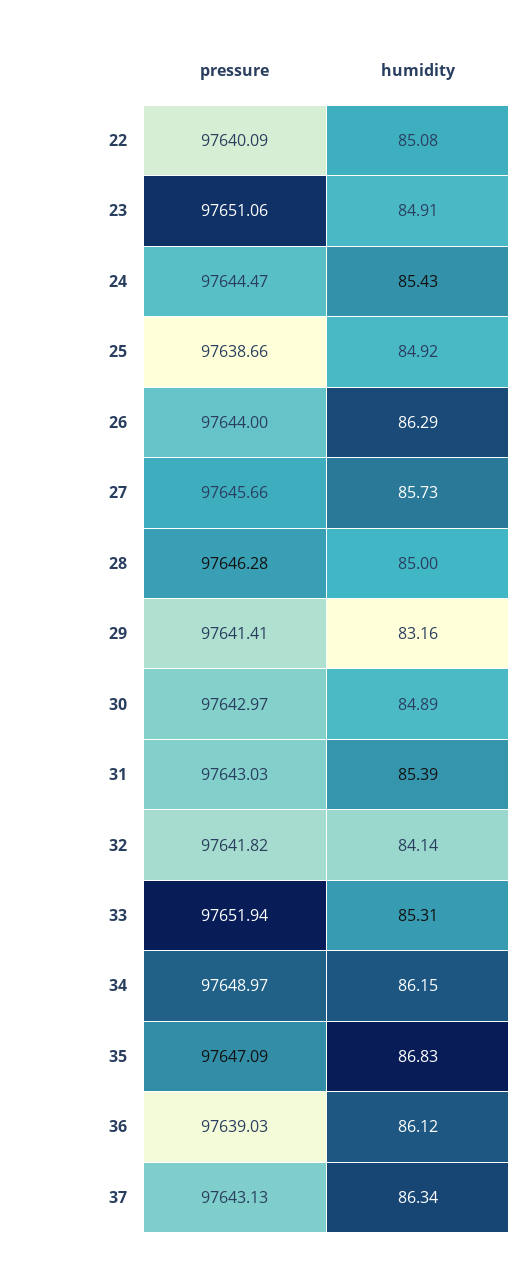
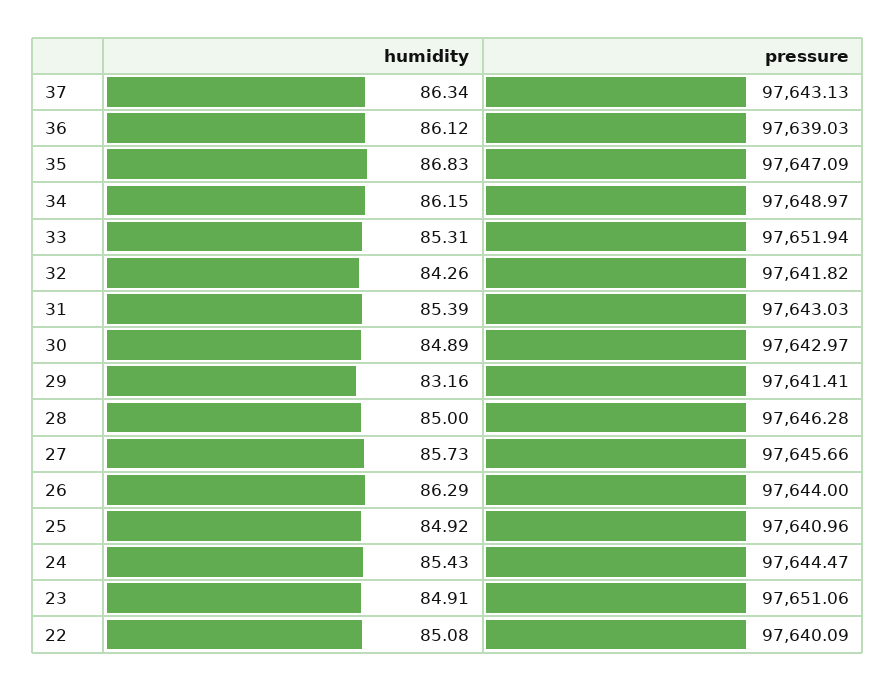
pressure, 25: 97638.66 -> 97640.96
humidity, 32: 84.14 -> 84.26

